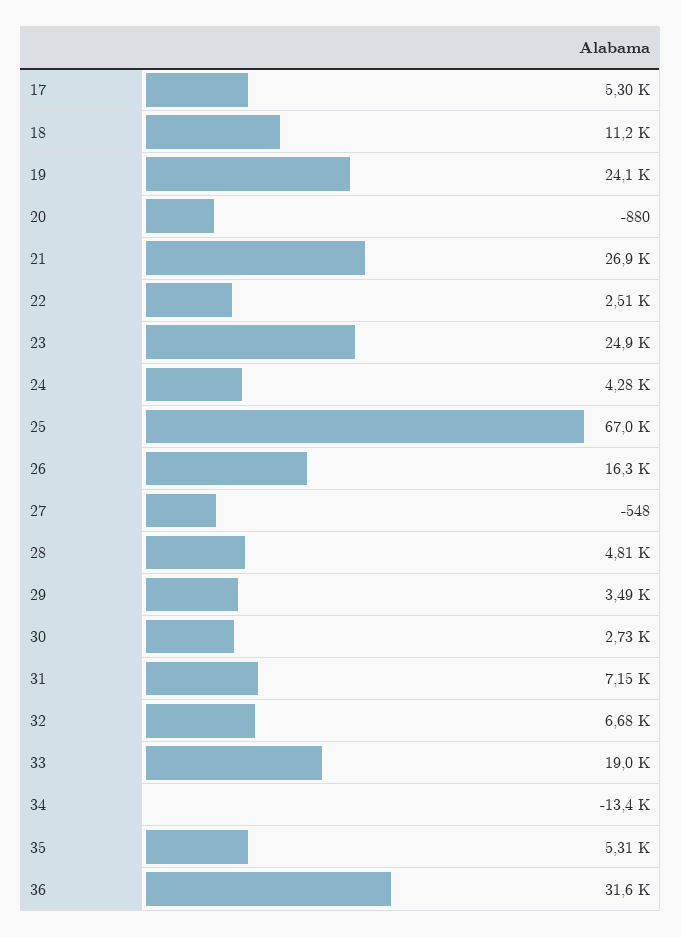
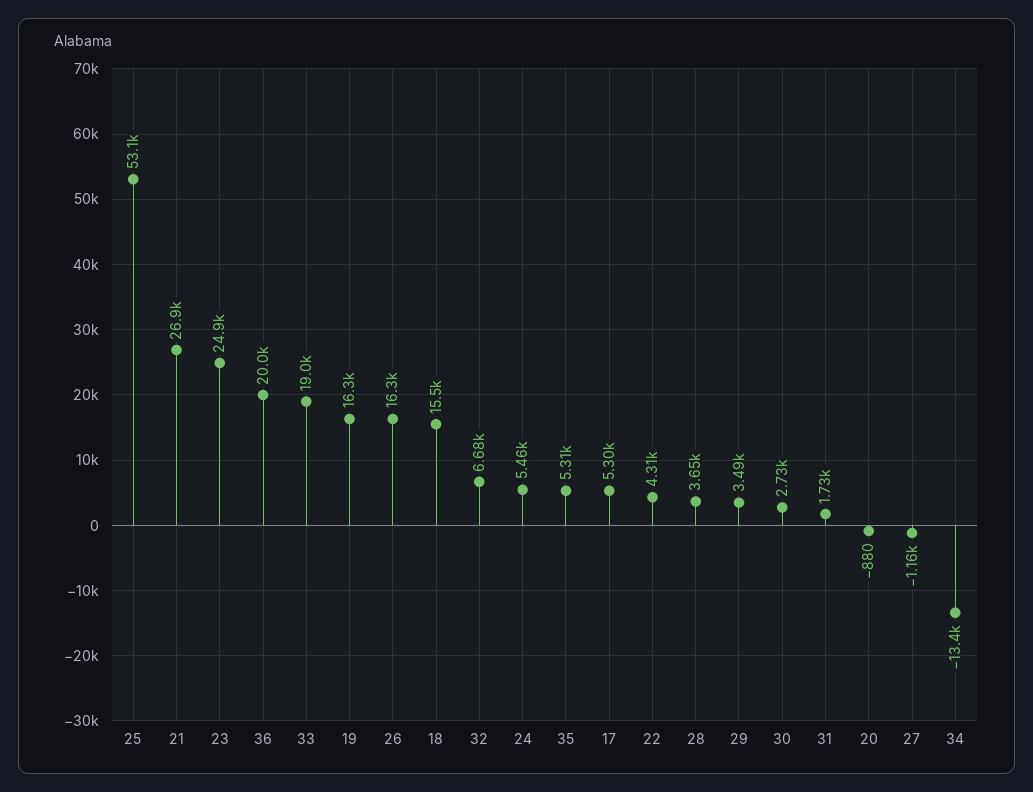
18: 11200 -> 15500
19: 24100 -> 16300
22: 2510 -> 4310
24: 4280 -> 5460
25: 67000 -> 53100
27: -548 -> -1160
28: 4810 -> 3650
31: 7150 -> 1730
36: 31600 -> 20000

